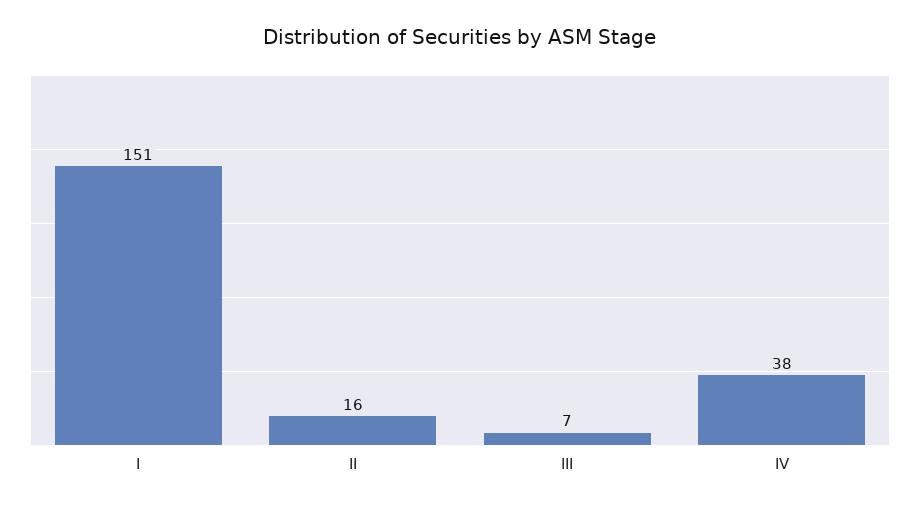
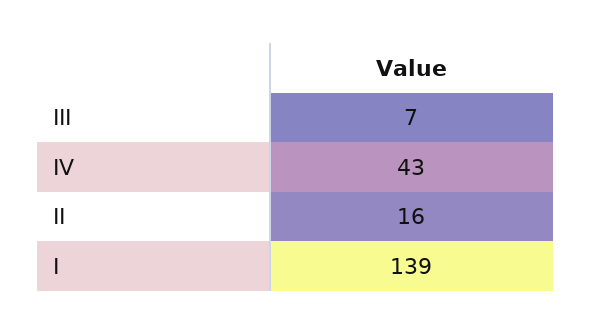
I: 151 -> 139
IV: 38 -> 43

